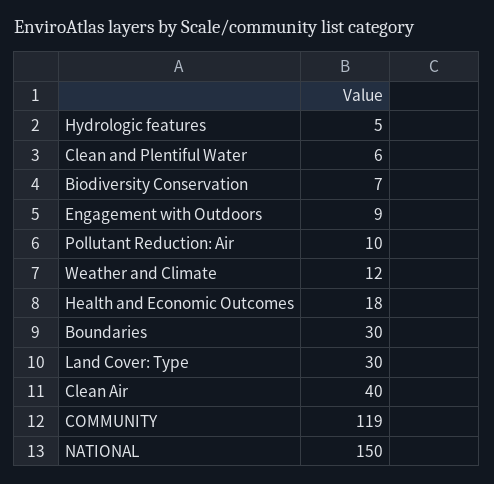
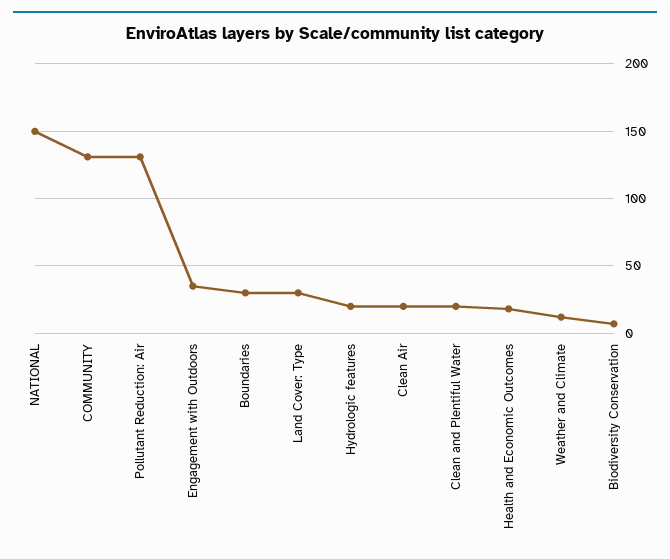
Hydrologic features: 5 -> 20
Clean and Plentiful Water: 6 -> 20
Engagement with Outdoors: 9 -> 35
Pollutant Reduction: Air: 10 -> 130
Clean Air: 40 -> 20
COMMUNITY: 119 -> 130

